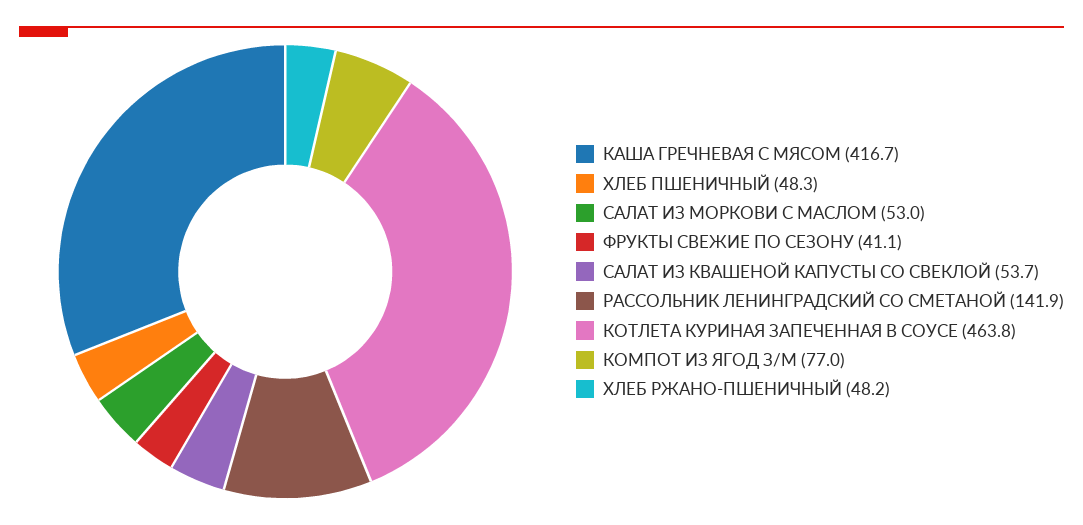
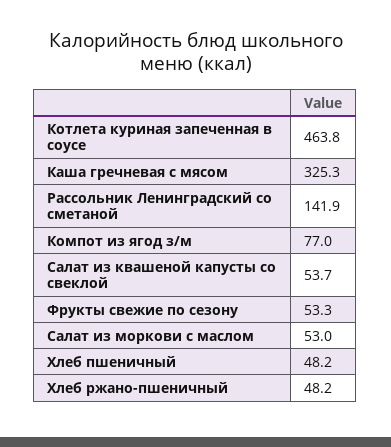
КАША ГРЕЧНЕВАЯ С МЯСОМ: 416.7 -> 325.3
ХЛЕБ ПШЕНИЧНЫЙ: 48.3 -> 48.2
ФРУКТЫ СВЕЖИЕ ПО СЕЗОНУ: 41.1 -> 53.3

